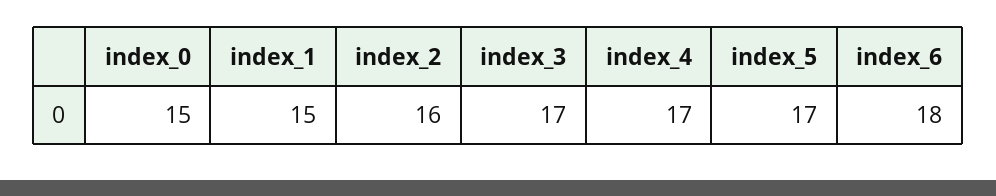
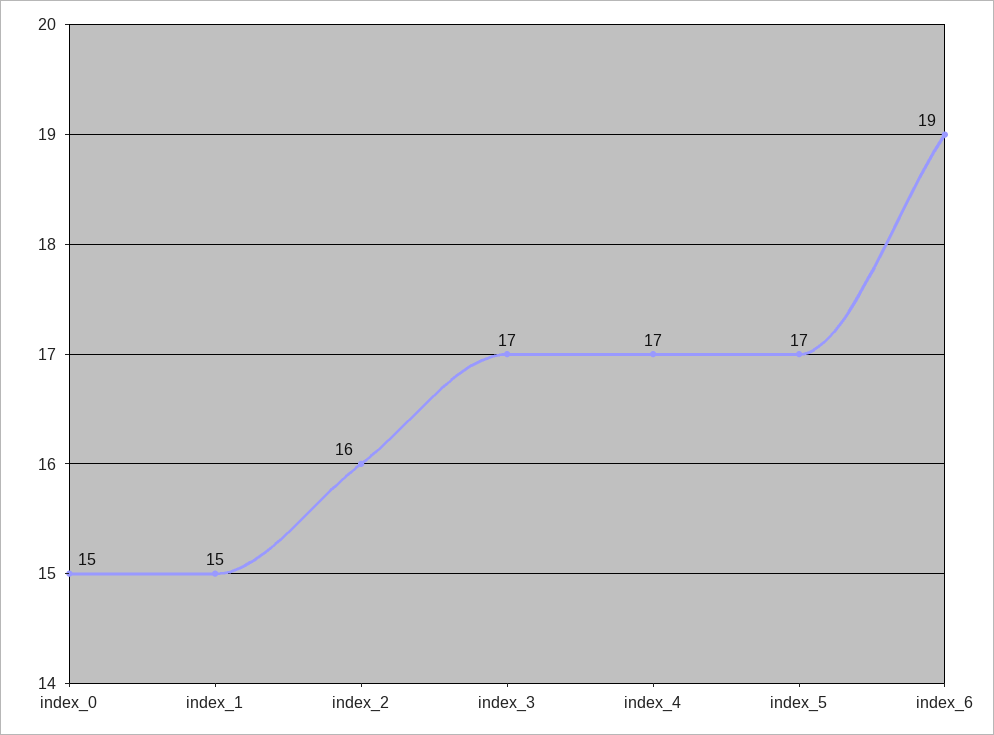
index_6: 18 -> 19

